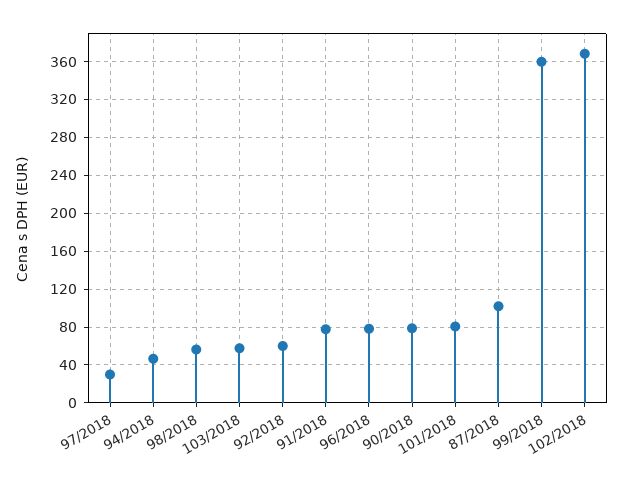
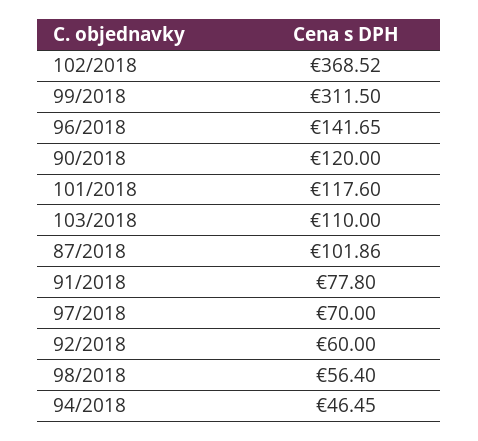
97/2018: 30 -> 70
103/2018: 60 -> 110
96/2018: 80 -> 141.65
90/2018: 80 -> 120
101/2018: 80 -> 117.6
99/2018: 360 -> 311.5

